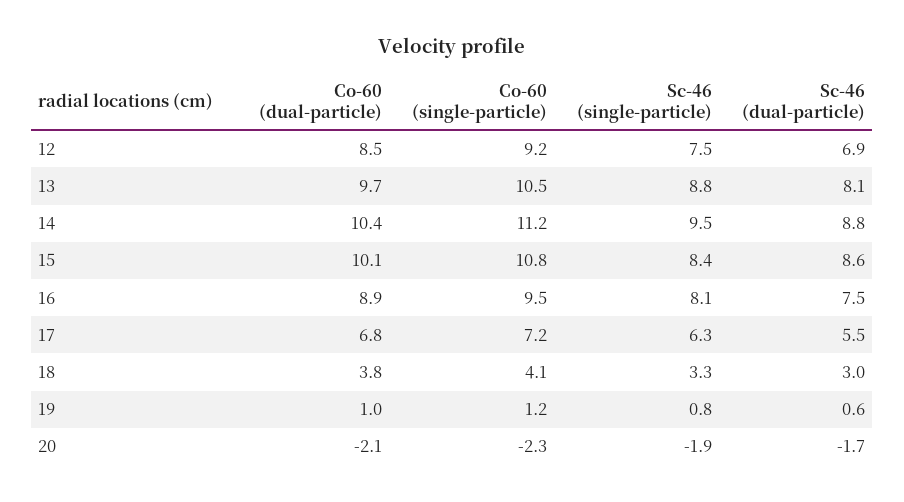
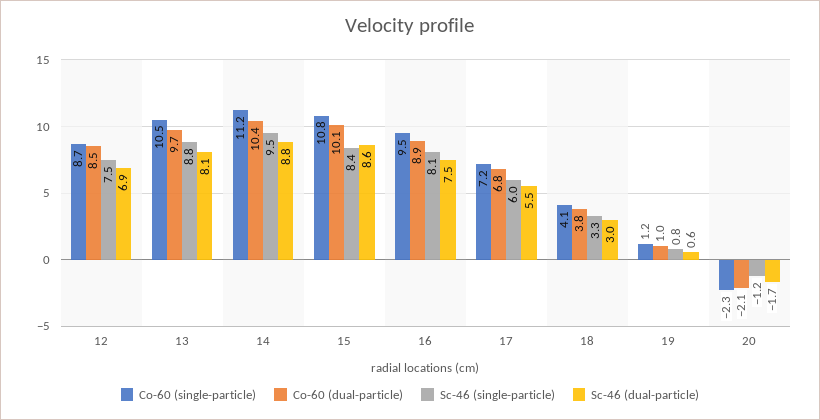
Co-60 (single-particle), 12: 9.2 -> 8.7
Sc-46 (single-particle), 17: 6.3 -> 6
Sc-46 (single-particle), 20: -1.9 -> -1.2

